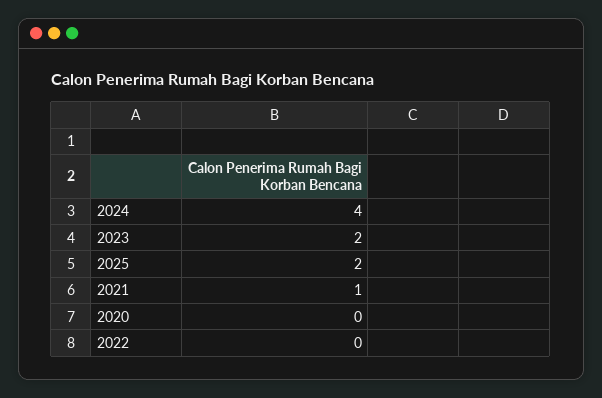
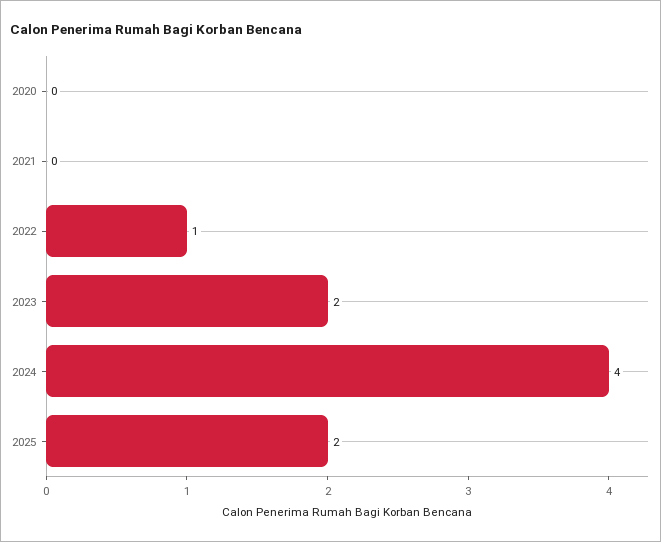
2021: 1 -> 0
2022: 0 -> 1

